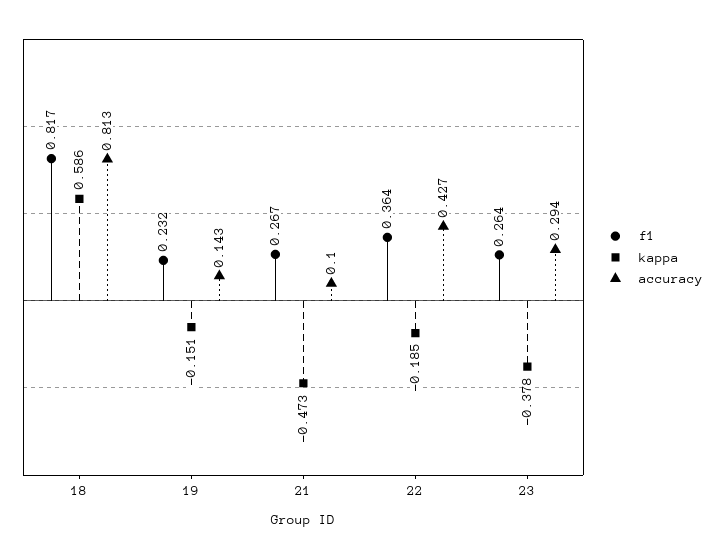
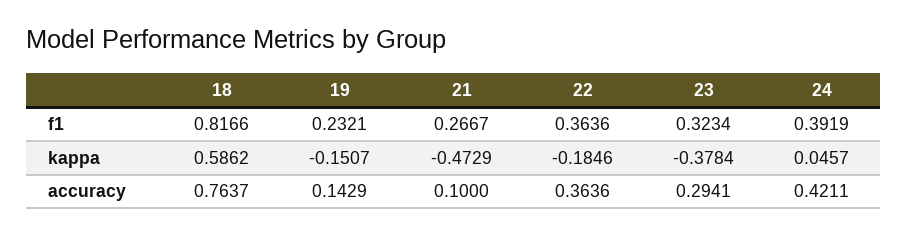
accuracy, 18: 0.813 -> 0.7637
accuracy, 22: 0.427 -> 0.3636
f1, 23: 0.264 -> 0.3234
f1, 24: none -> 0.3919
kappa, 24: none -> 0.0457
accuracy, 24: none -> 0.4211

